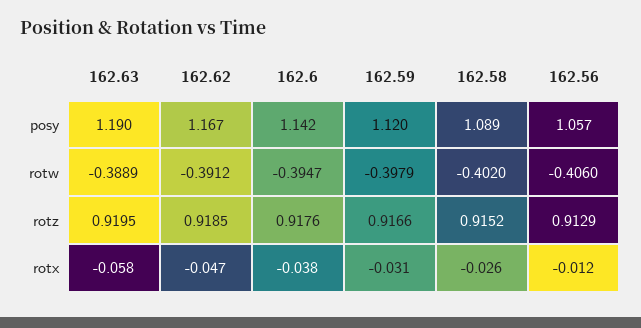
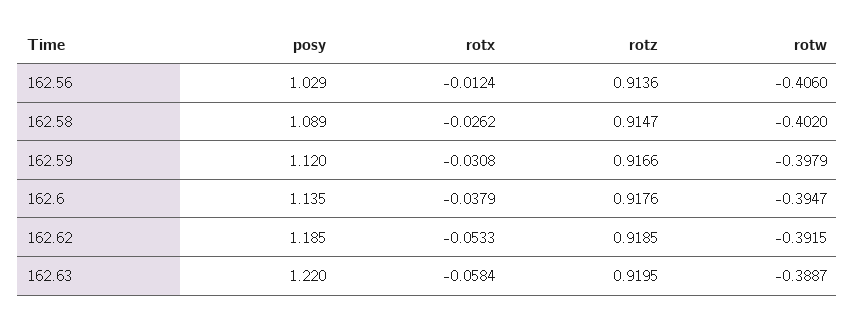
162.63, posy: 1.19 -> 1.22
162.62, posy: 1.167 -> 1.185
162.6, posy: 1.142 -> 1.135
162.56, posy: 1.057 -> 1.029
162.63, rotw: -0.3889 -> -0.3887
162.62, rotw: -0.3912 -> -0.3915
162.58, rotz: 0.9152 -> 0.9147
162.56, rotz: 0.9129 -> 0.9136
162.62, rotx: -0.047 -> -0.0533

